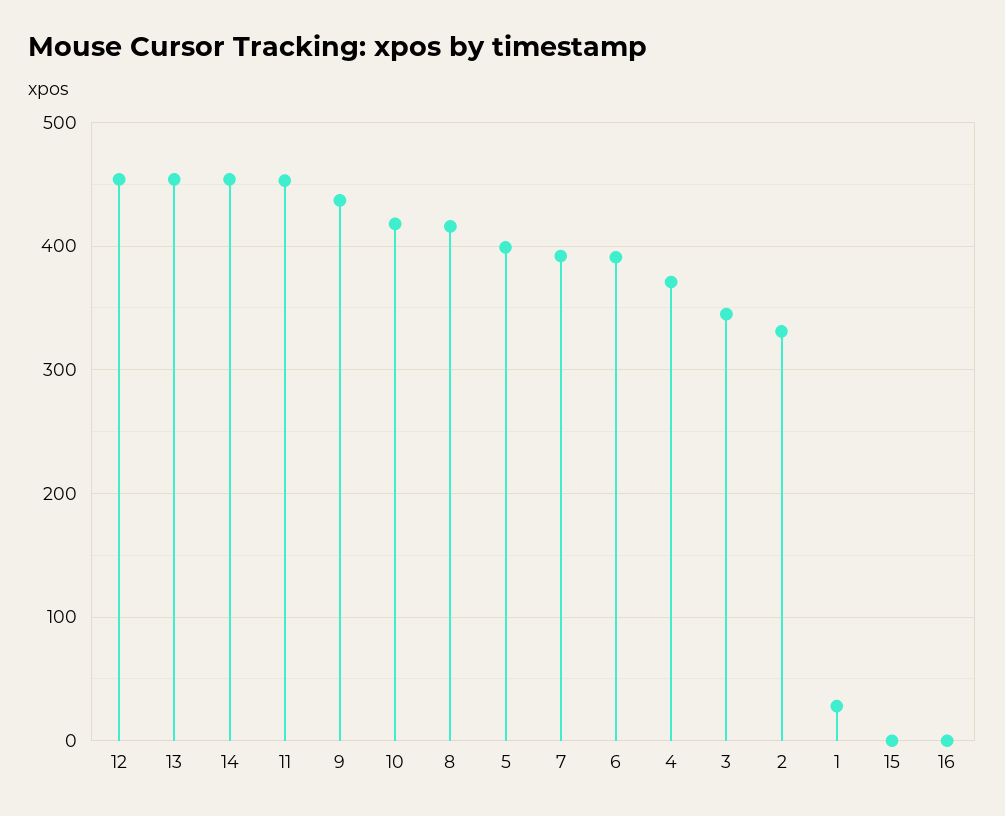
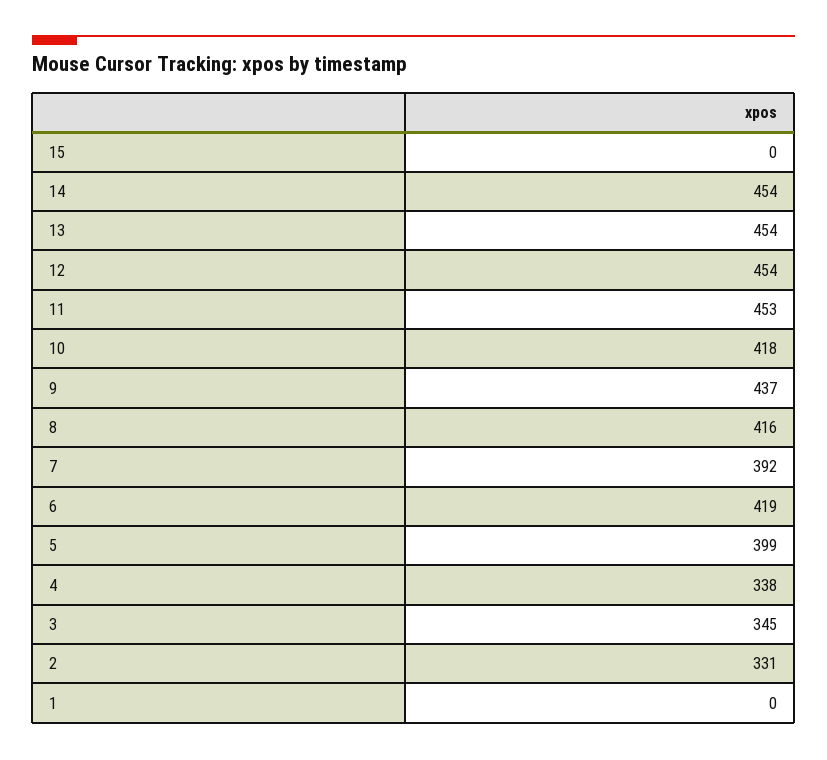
6: 390 -> 419
4: 370 -> 338
1: 30 -> 0
16: 0 -> none

